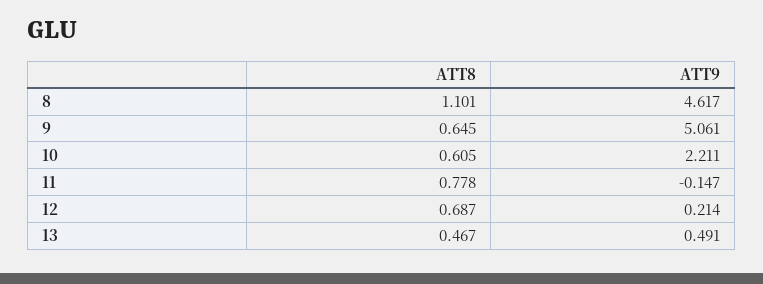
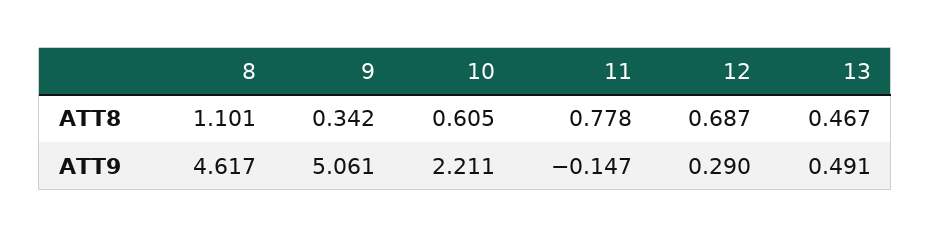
ATT8, 9: 0.645 -> 0.342
ATT9, 12: 0.214 -> 0.29

